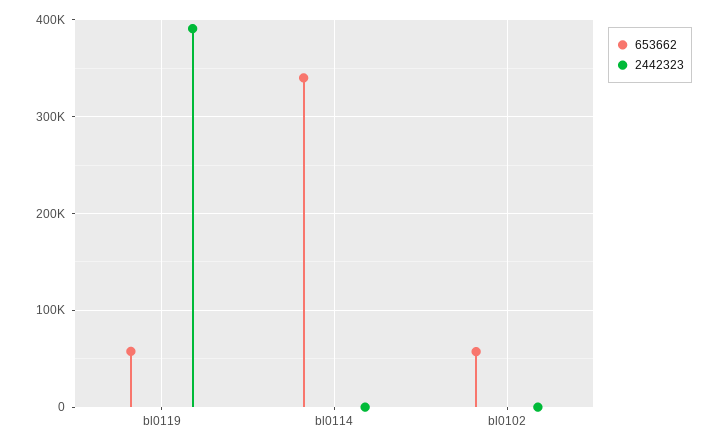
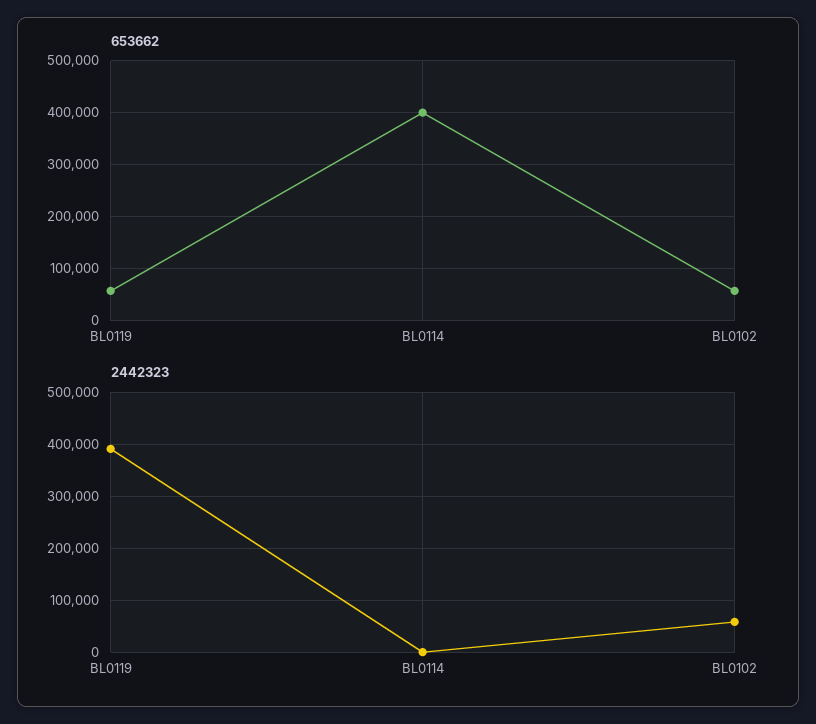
653662, bl0114: 340000 -> 400000
2442323, bl0102: 0 -> 60000

